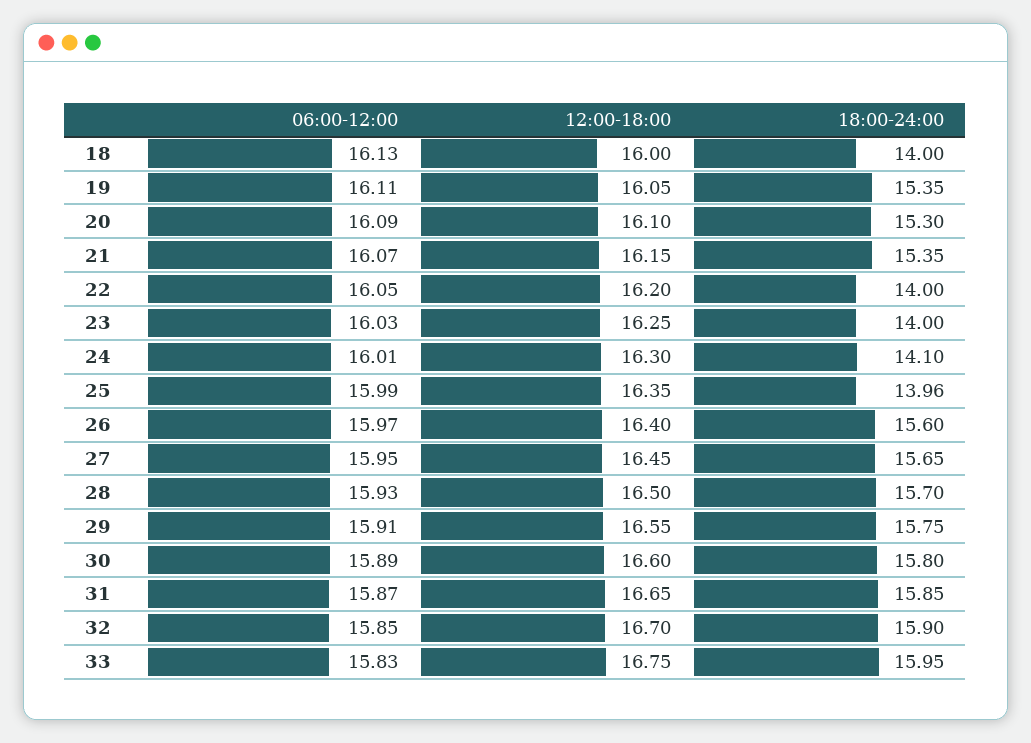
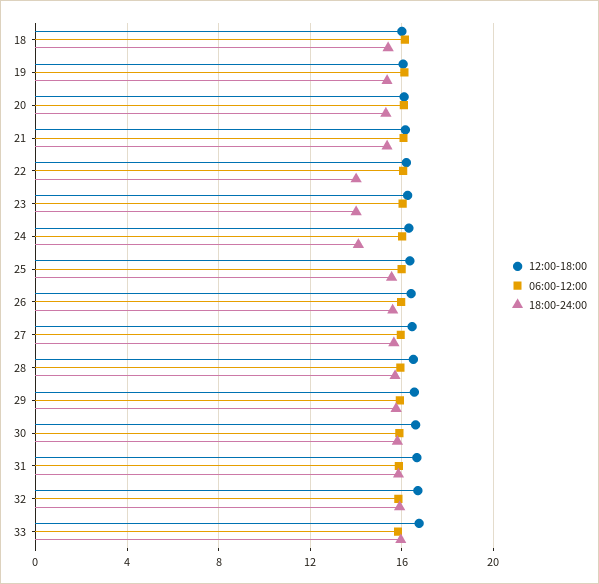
18:00-24:00, 18: 14 -> 15.5
18:00-24:00, 25: 13.96 -> 15.5

